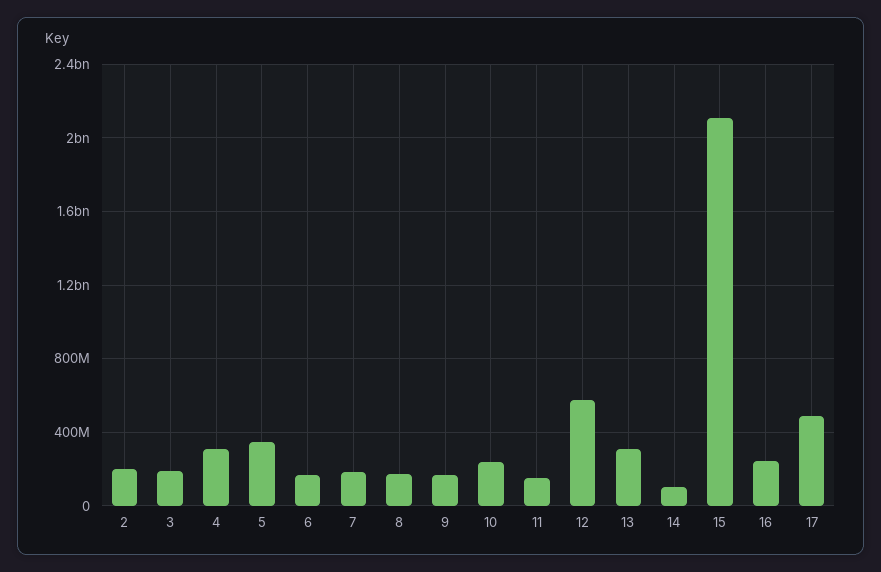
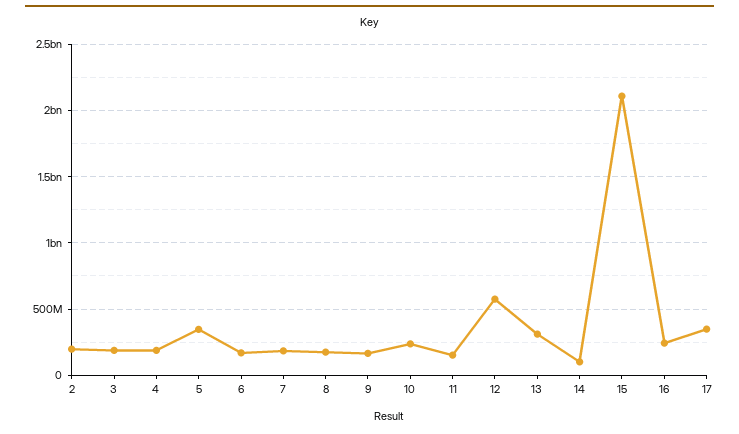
4: 300000000 -> 200000000
17: 500000000 -> 350000000

